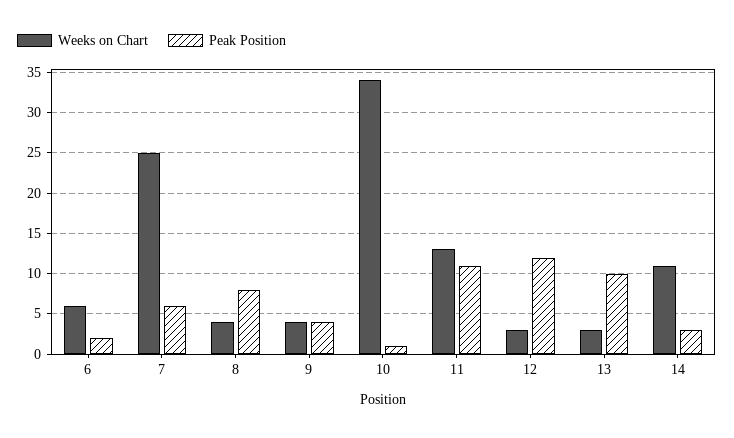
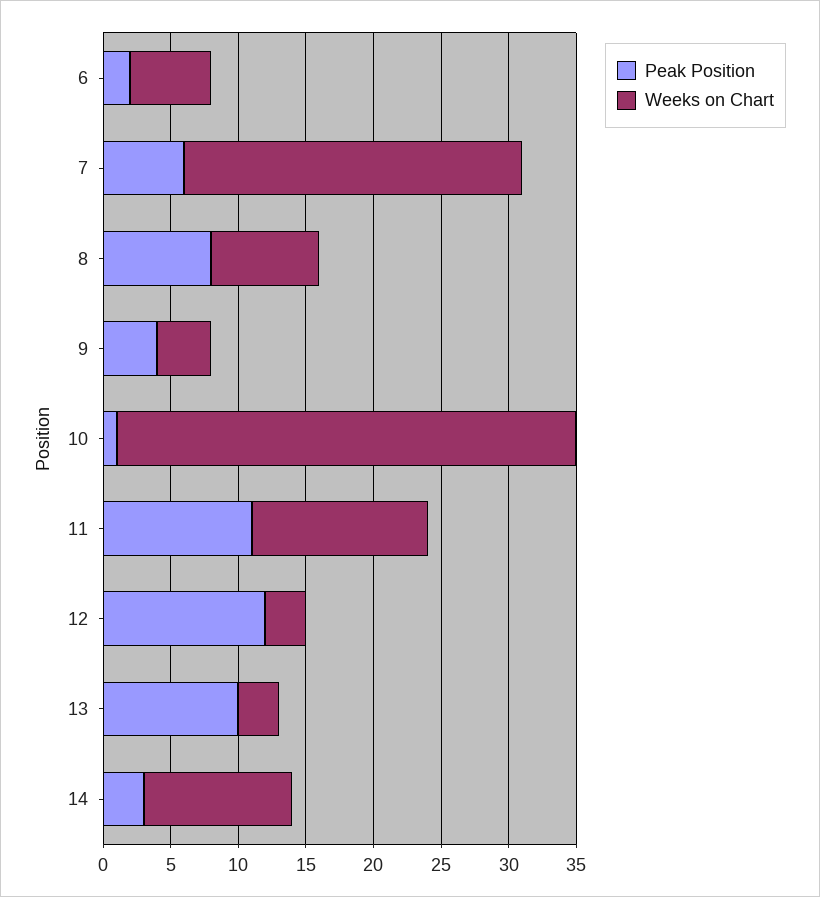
Weeks on Chart, 8: 4 -> 8

